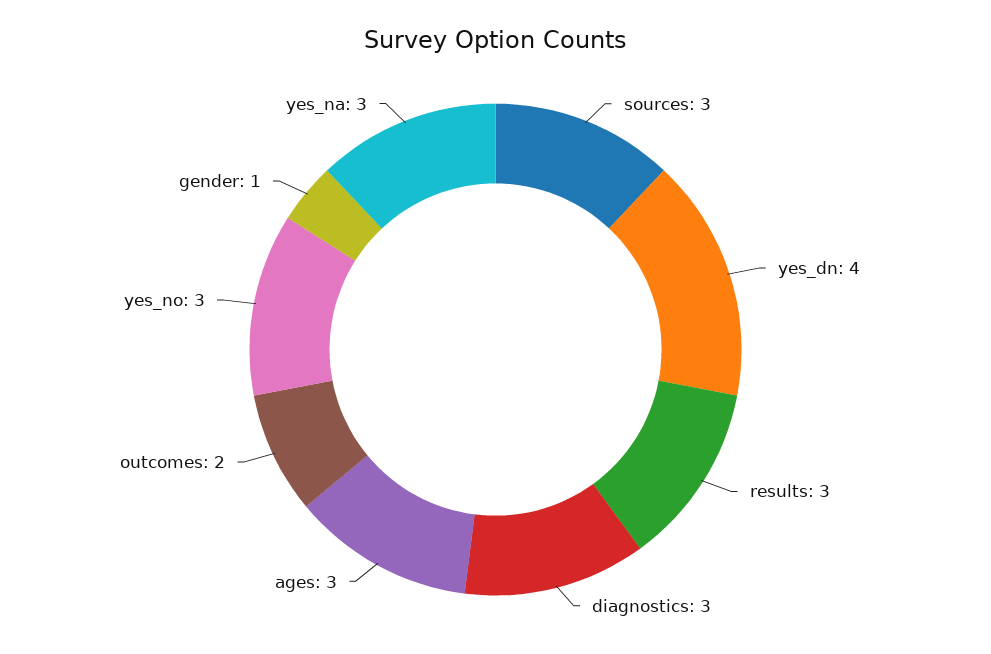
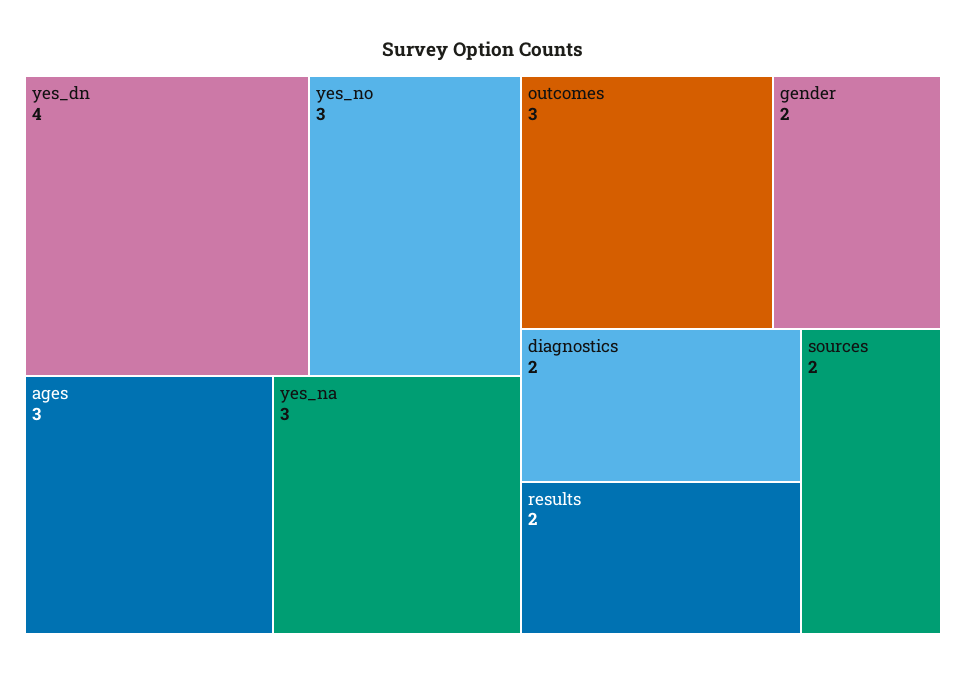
sources: 3 -> 2
results: 3 -> 2
diagnostics: 3 -> 2
outcomes: 2 -> 3
gender: 1 -> 2

